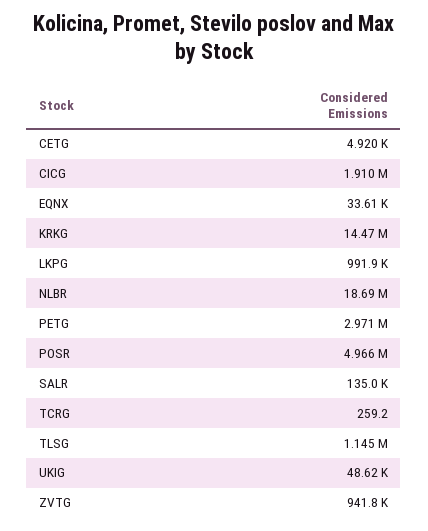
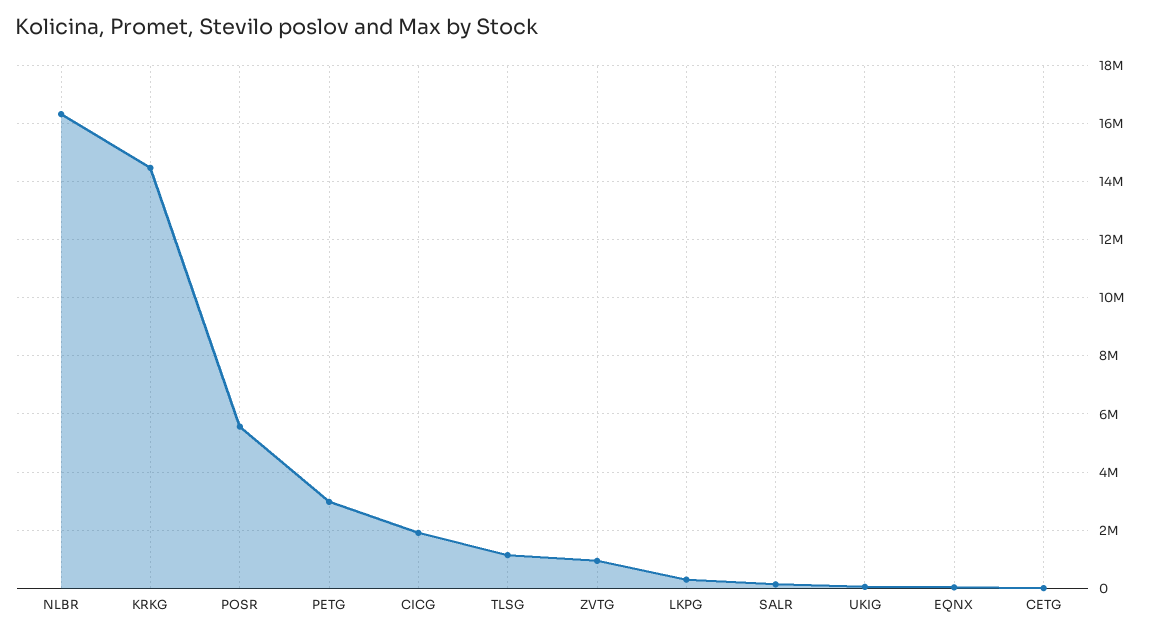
LKPG: 991900 -> 250000
NLBR: 18690000 -> 16250000
POSR: 4966000 -> 5500000
TCRG: 259.2 -> none

